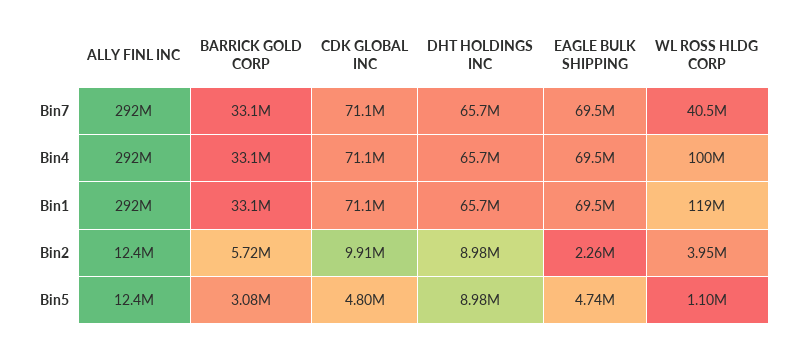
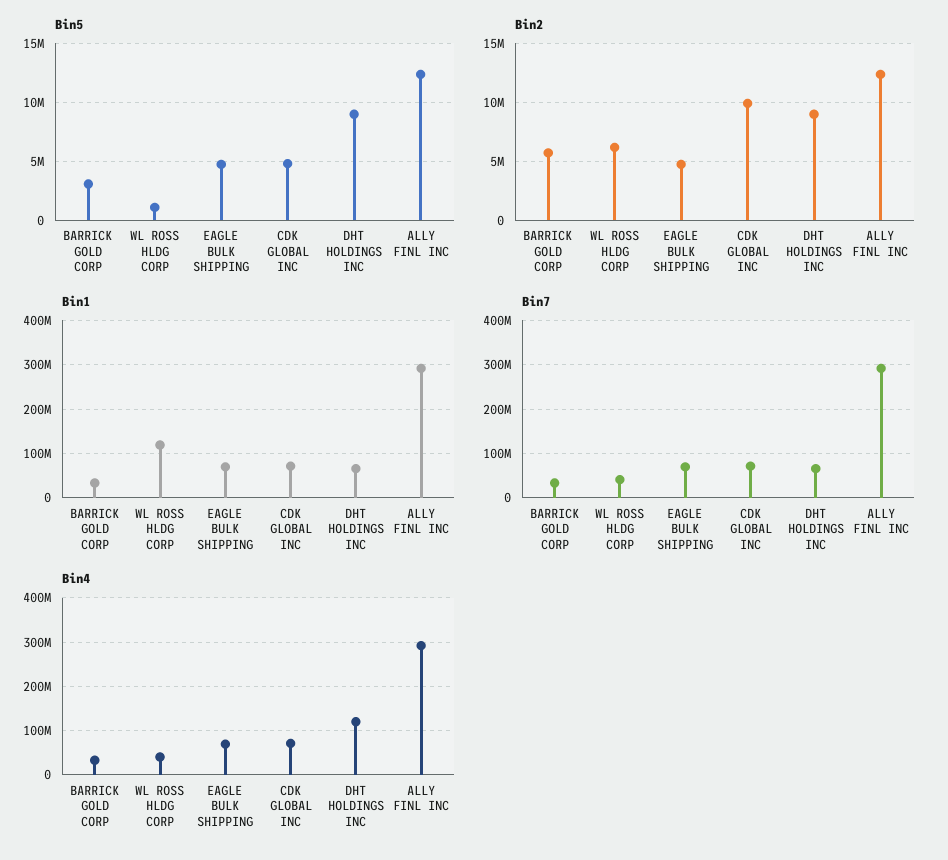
Bin4, DHT HOLDINGS INC: 65700000 -> 120000000
Bin4, WL ROSS HLDG CORP: 100000000 -> 40000000
Bin2, EAGLE BULK SHIPPING: 2260000 -> 5000000
Bin2, WL ROSS HLDG CORP: 3950000 -> 6000000

